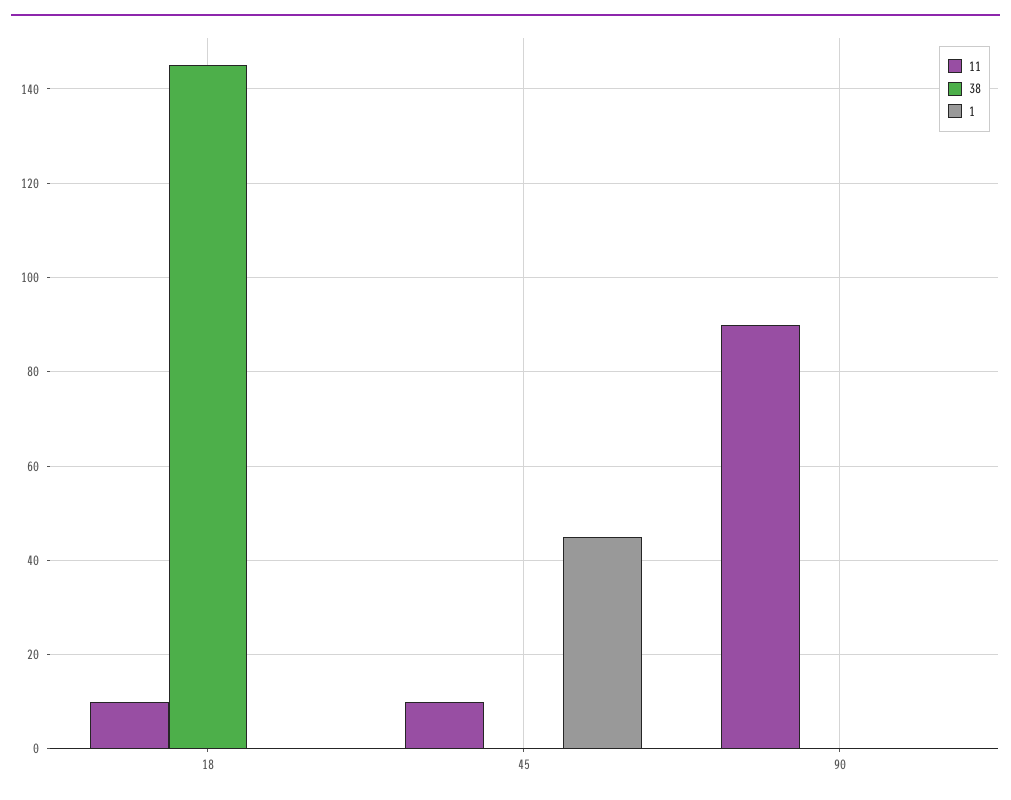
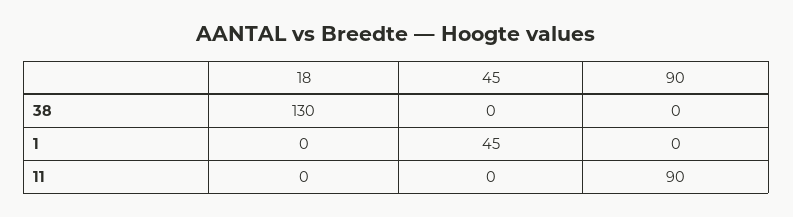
11, 18: 10 -> 0
38, 18: 145 -> 130
11, 45: 10 -> 0

